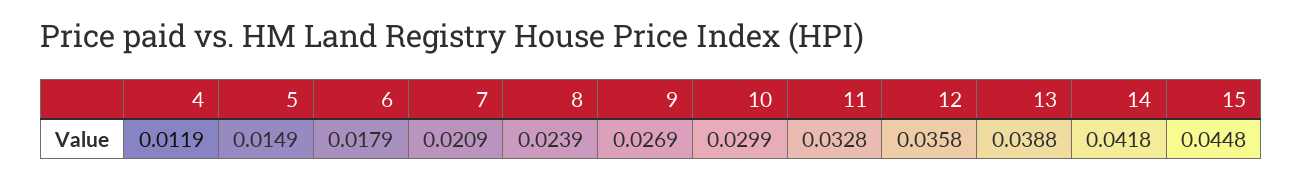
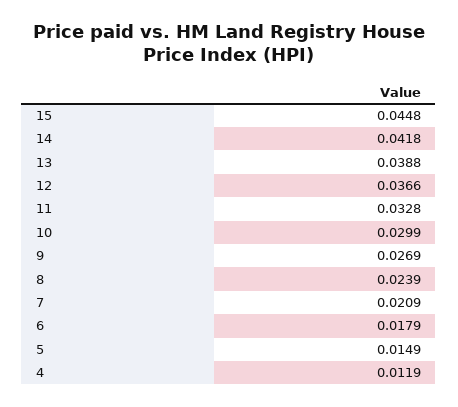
12: 0.0358 -> 0.0366

